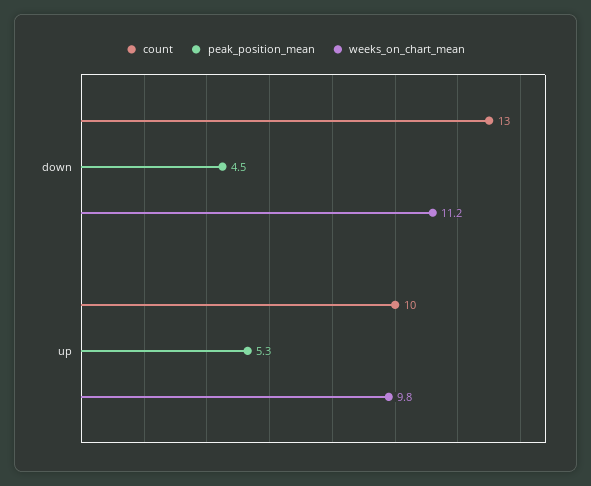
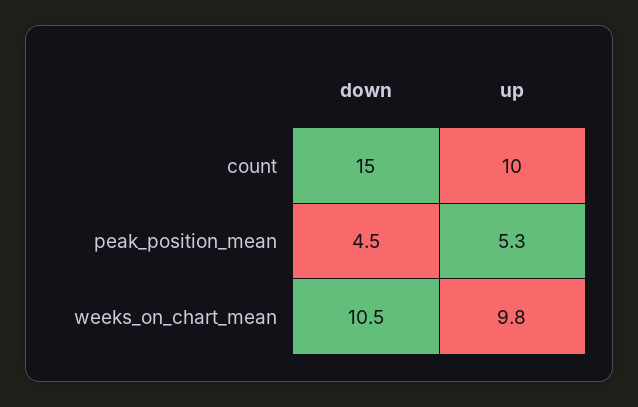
count, down: 13 -> 15
weeks_on_chart_mean, down: 11.2 -> 10.5

